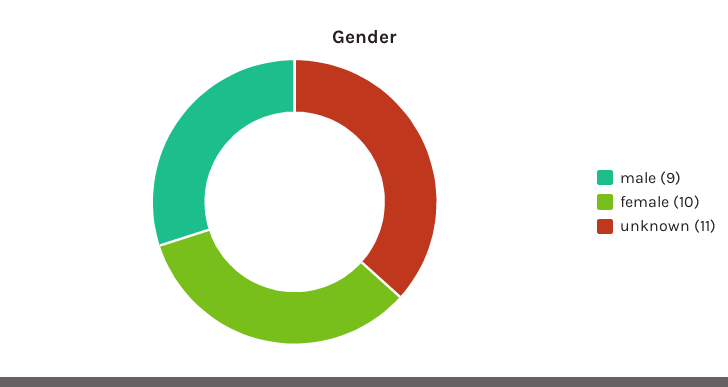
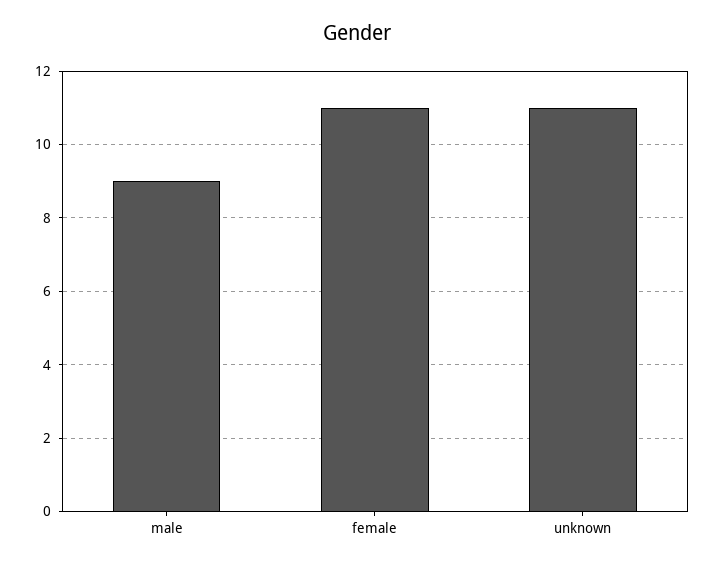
female: 10 -> 11

